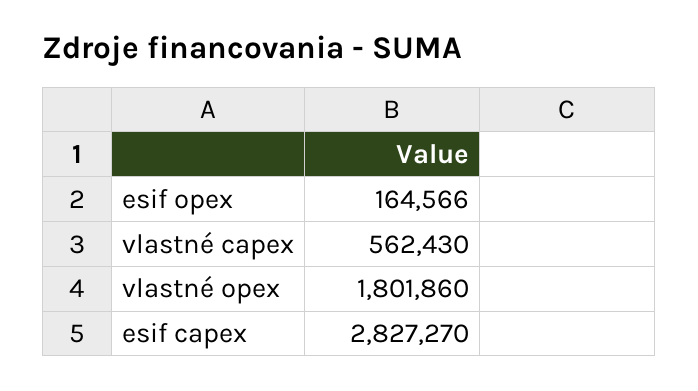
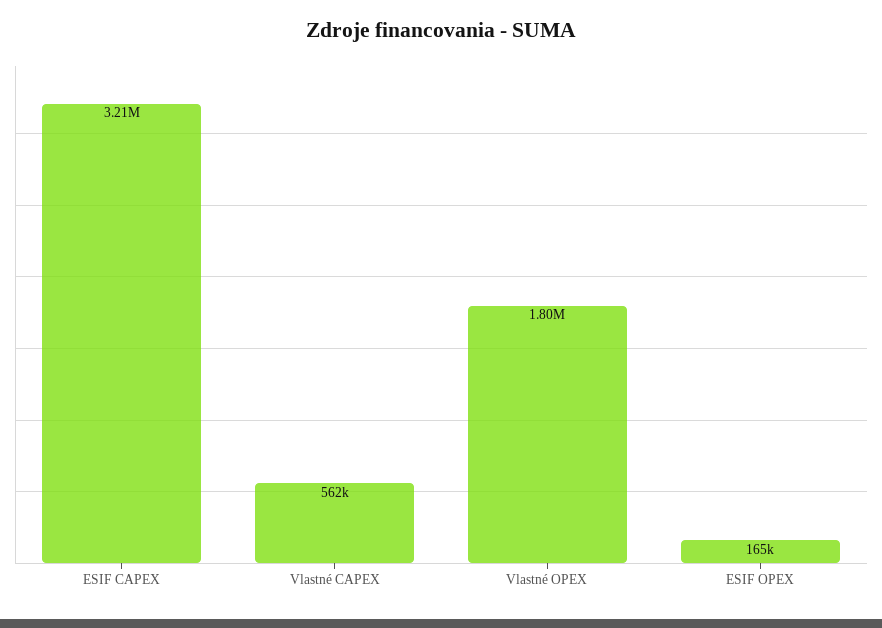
esif capex: 2827270 -> 3210000

